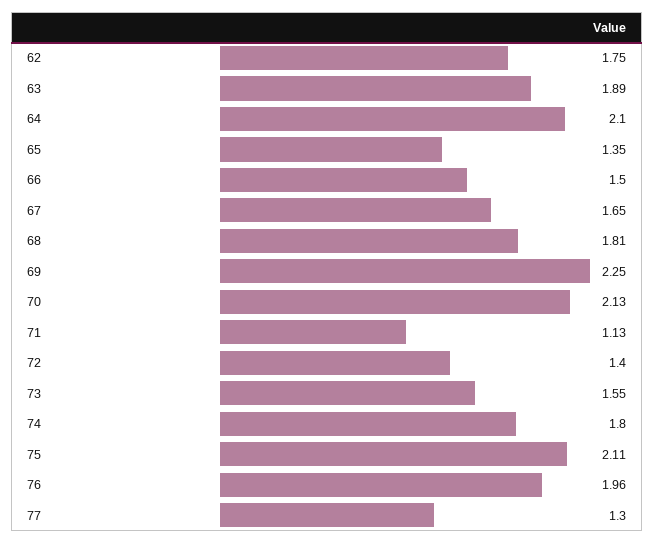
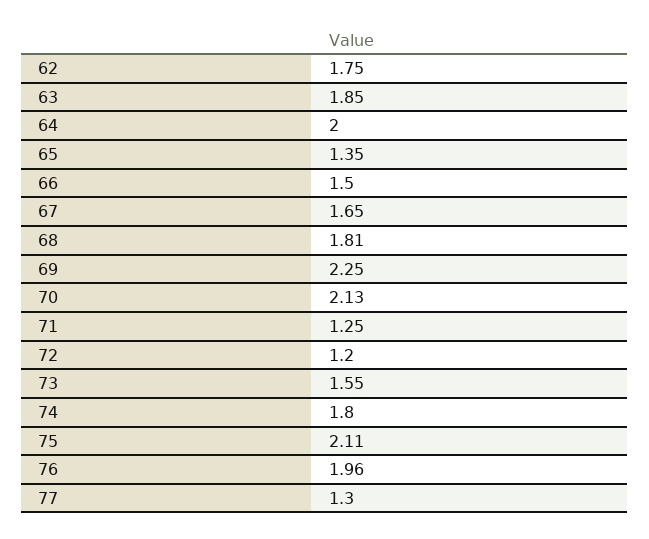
63: 1.89 -> 1.85
64: 2.1 -> 2
71: 1.13 -> 1.25
72: 1.4 -> 1.2

